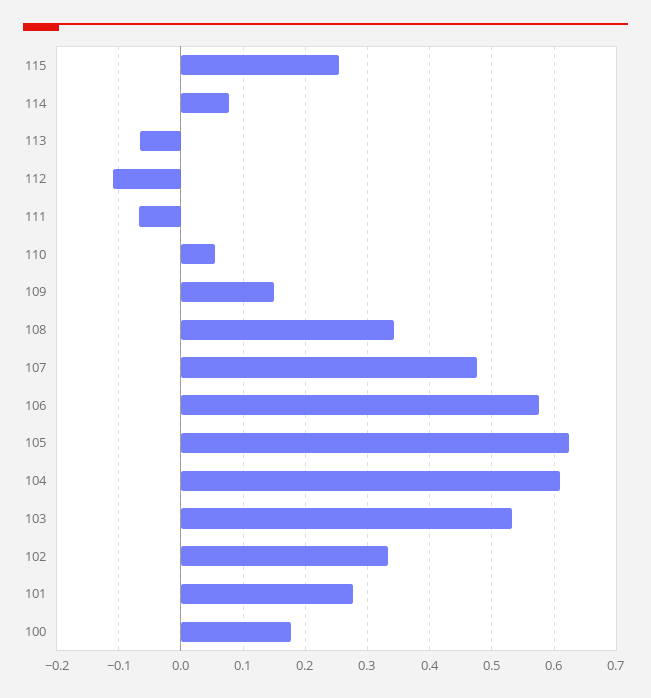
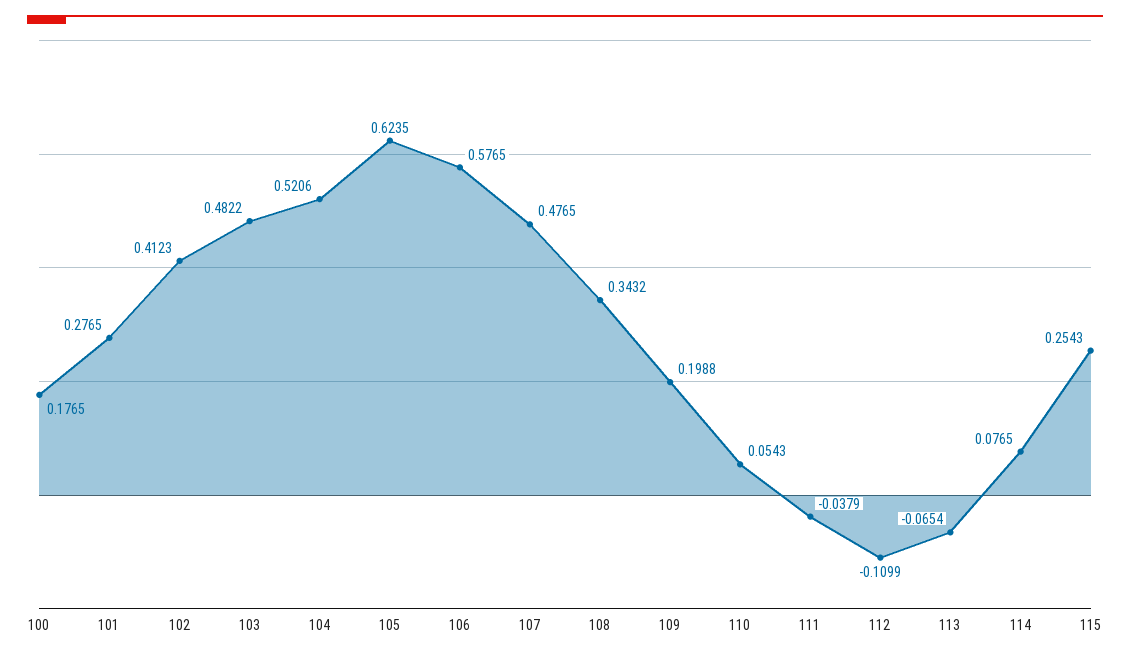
111: -0.07 -> -0.0379
109: 0.15 -> 0.1988
104: 0.61 -> 0.5206
103: 0.53 -> 0.4822
102: 0.33 -> 0.4123

